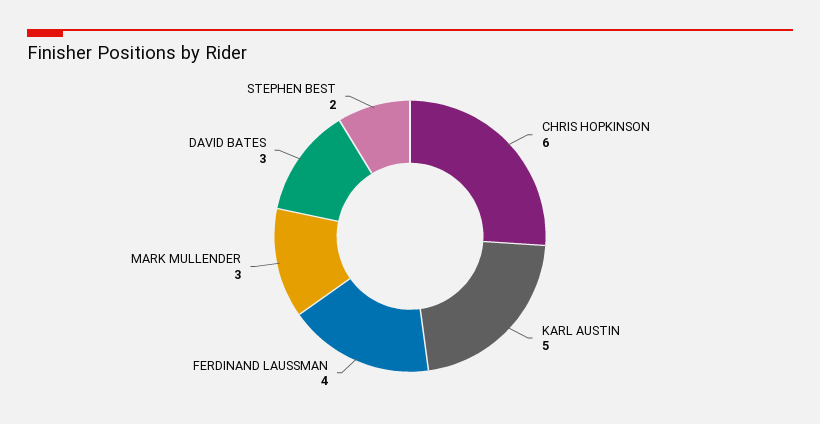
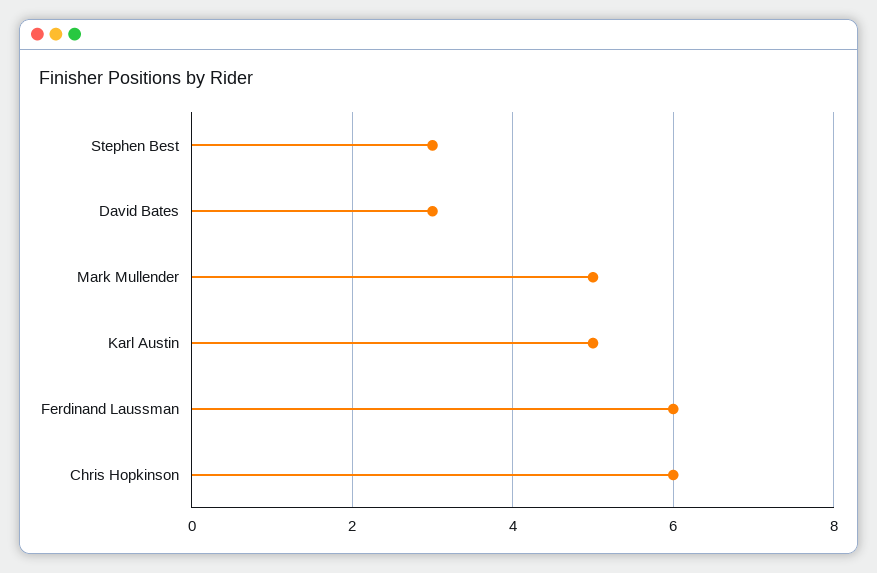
FERDINAND LAUSSMAN: 4 -> 6
MARK MULLENDER: 3 -> 5
STEPHEN BEST: 2 -> 3

